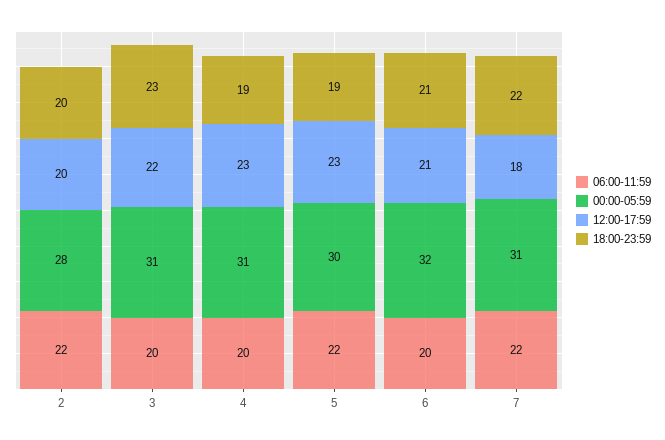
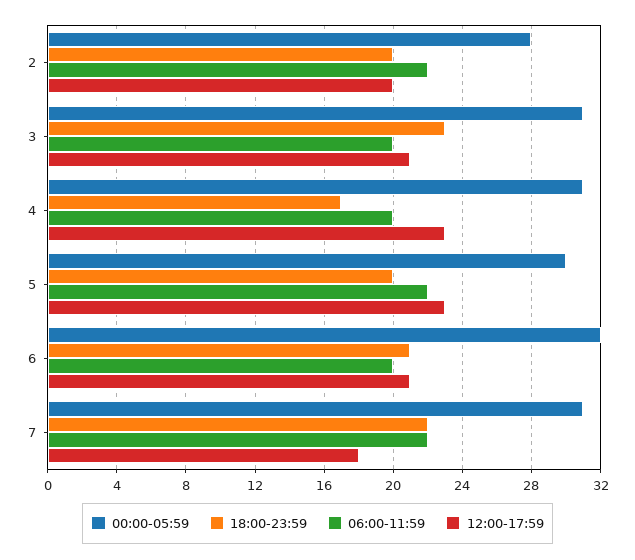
12:00-17:59, 3: 22 -> 21
18:00-23:59, 4: 19 -> 17
18:00-23:59, 5: 19 -> 20

